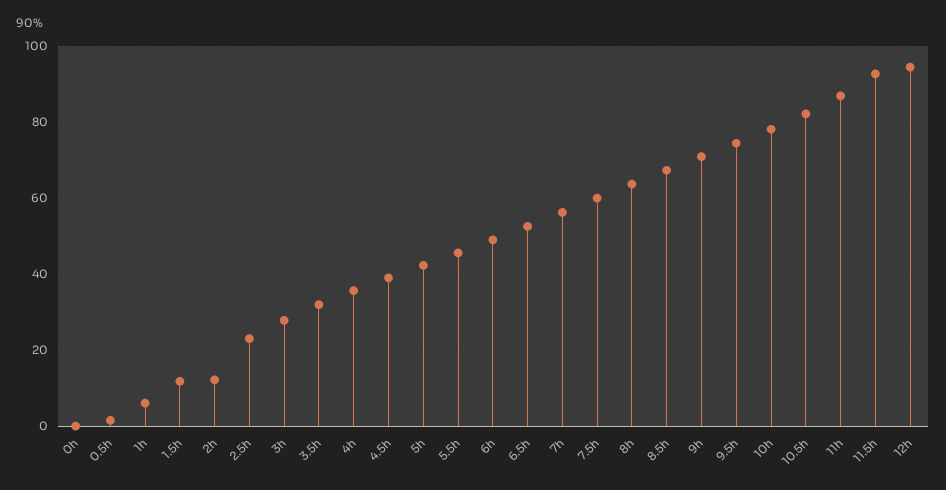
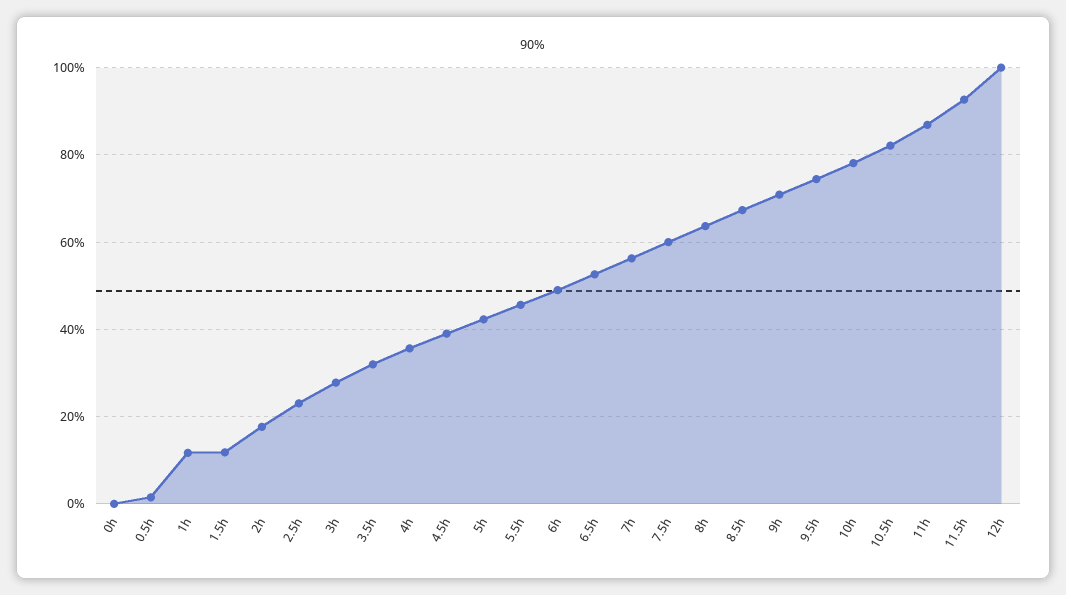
1h: 6 -> 12
2h: 12 -> 18
12h: 94 -> 100

